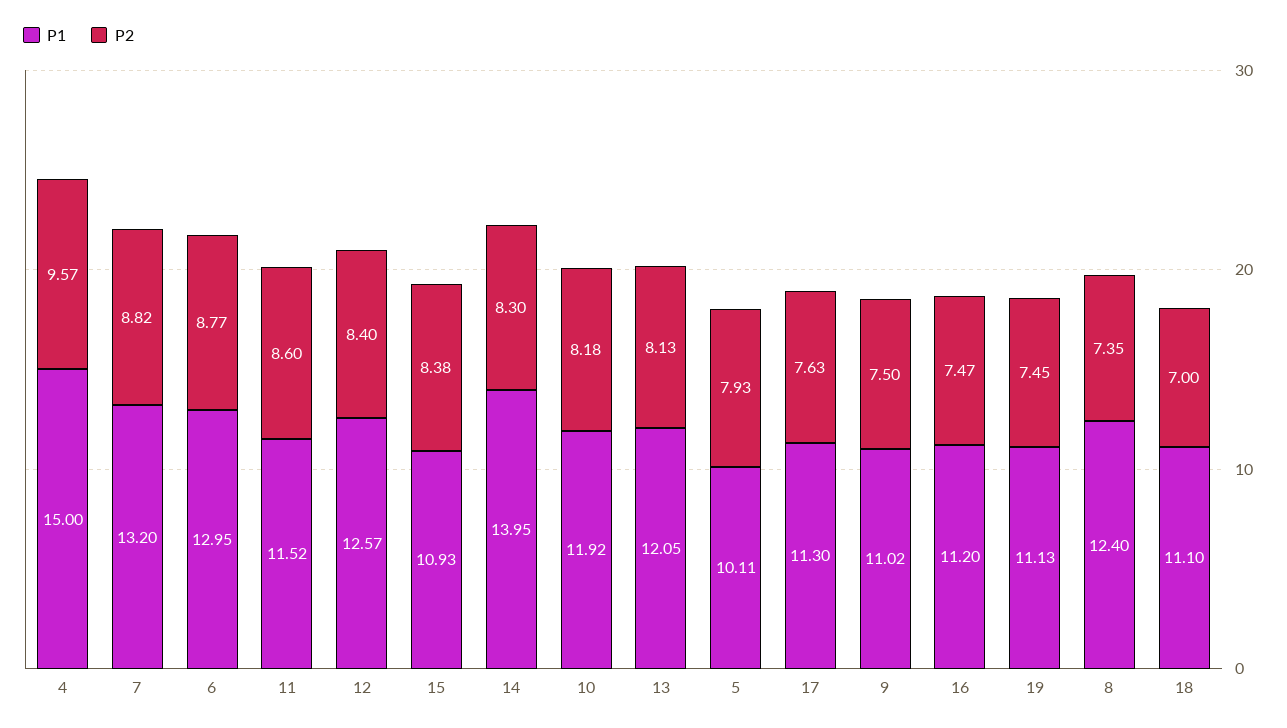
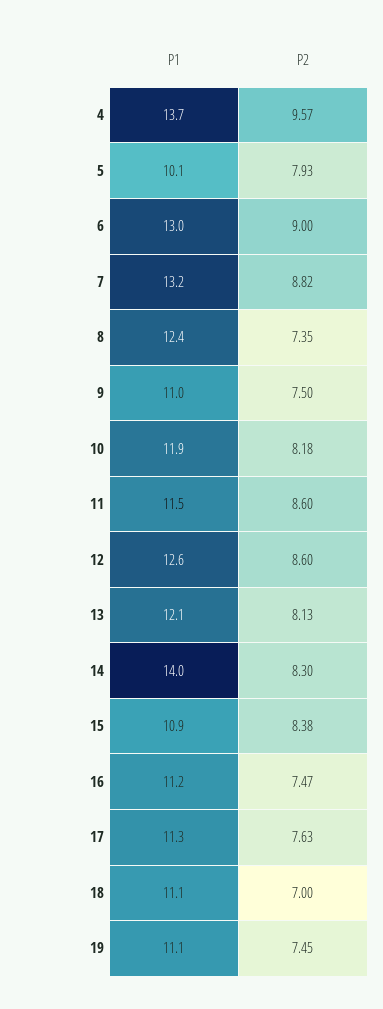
P1, 4: 15 -> 13.7
P2, 6: 8.77 -> 9
P2, 12: 8.4 -> 8.6

